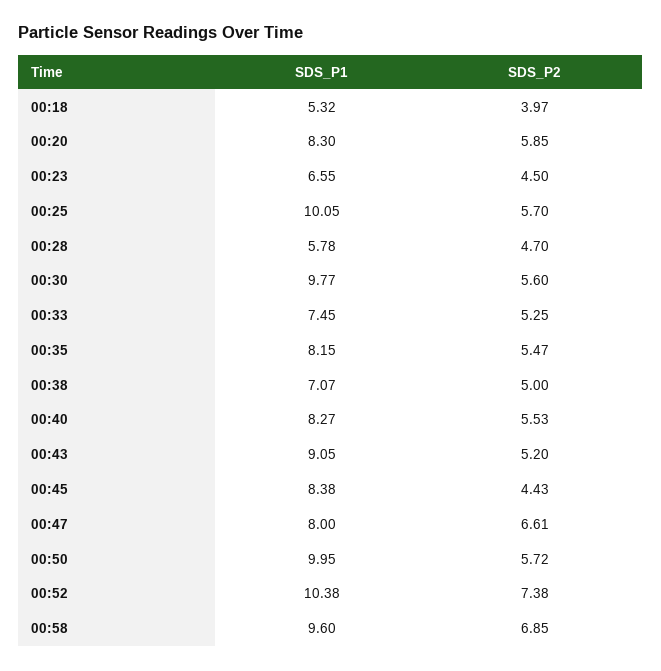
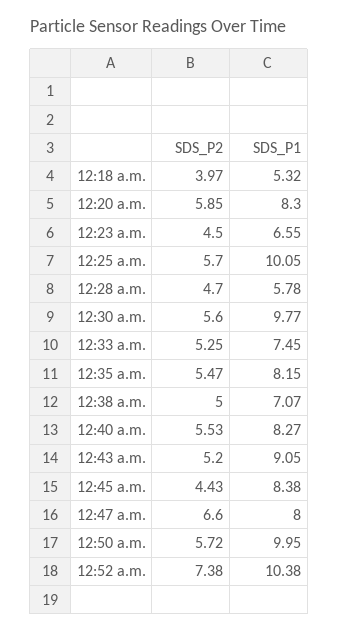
SDS_P2, 00:47: 6.61 -> 6.6
SDS_P1, 00:58: 9.6 -> none
SDS_P2, 00:58: 6.85 -> none

